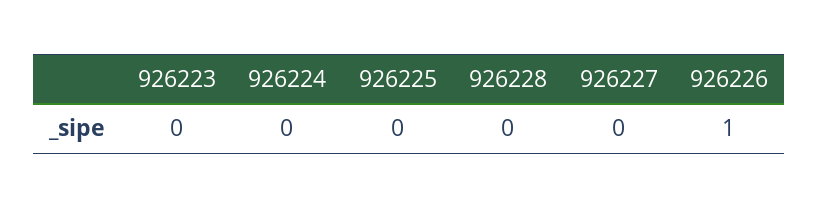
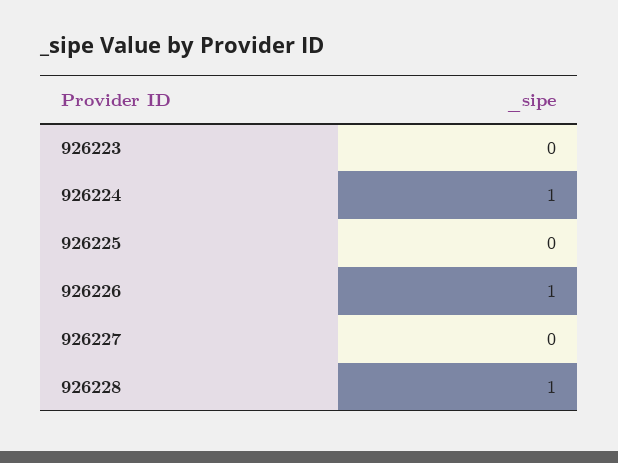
926224: 0 -> 1
926228: 0 -> 1

